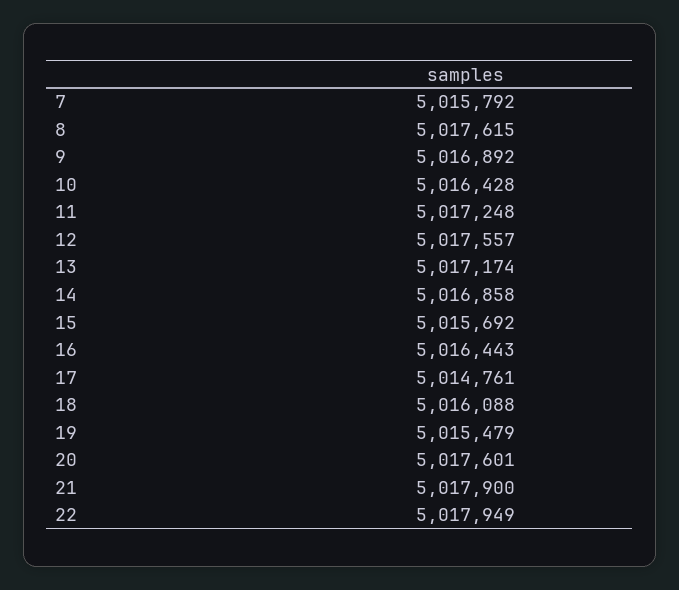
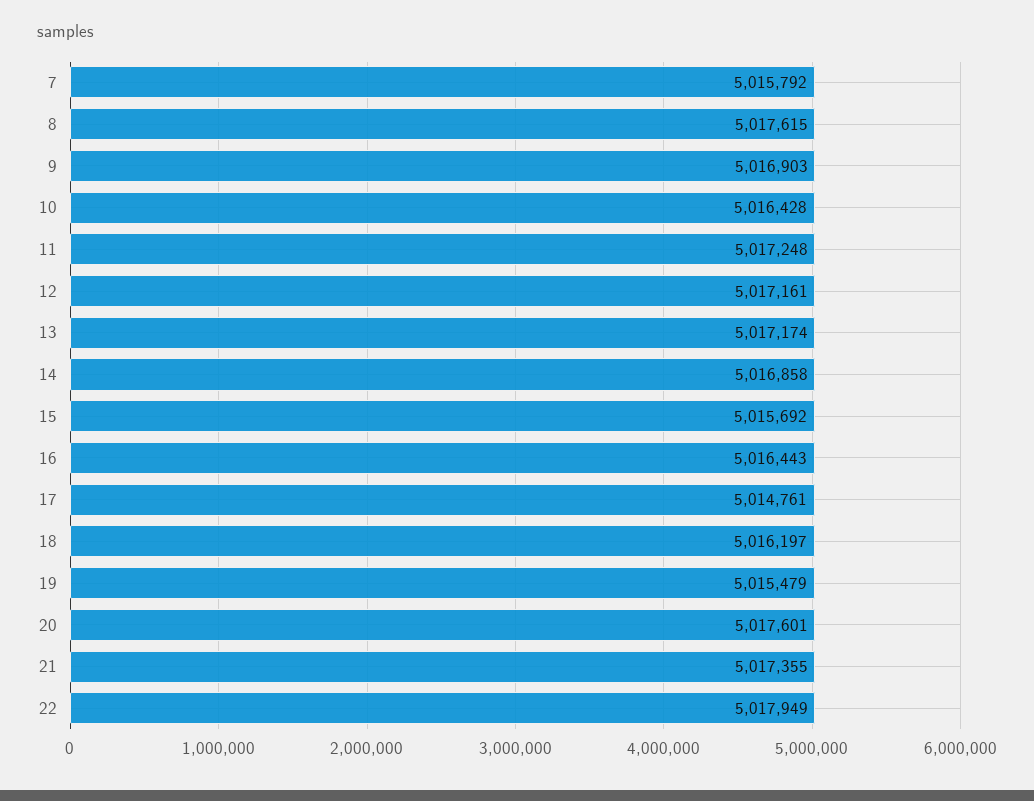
9: 5016892 -> 5016903
12: 5017557 -> 5017161
18: 5016088 -> 5016197
21: 5017900 -> 5017355

